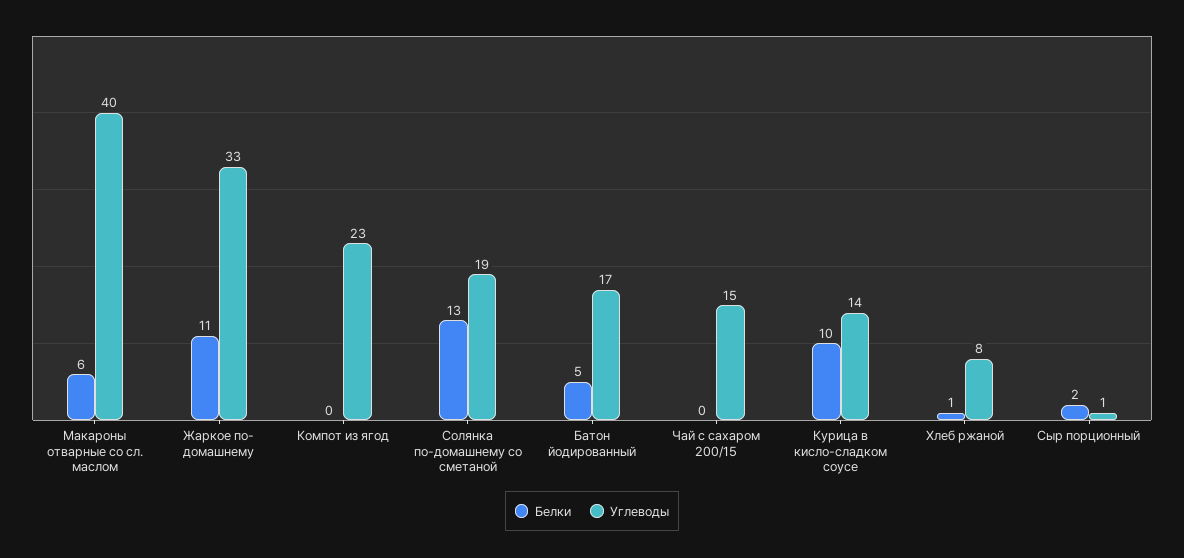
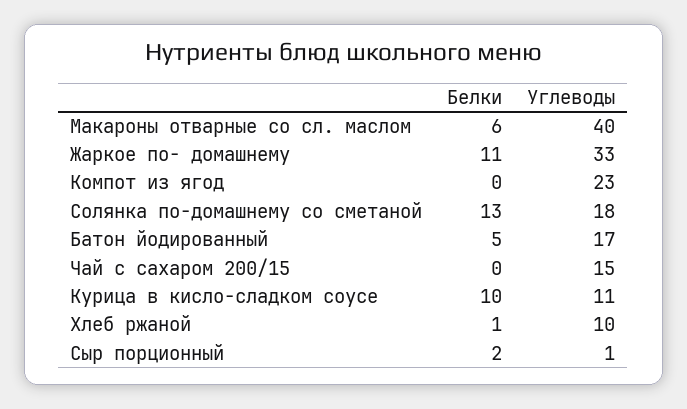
Углеводы, Солянка по-домашнему со сметаной: 19 -> 18
Углеводы, Курица в кисло-сладком соусе: 14 -> 11
Углеводы, Хлеб ржаной: 8 -> 10

